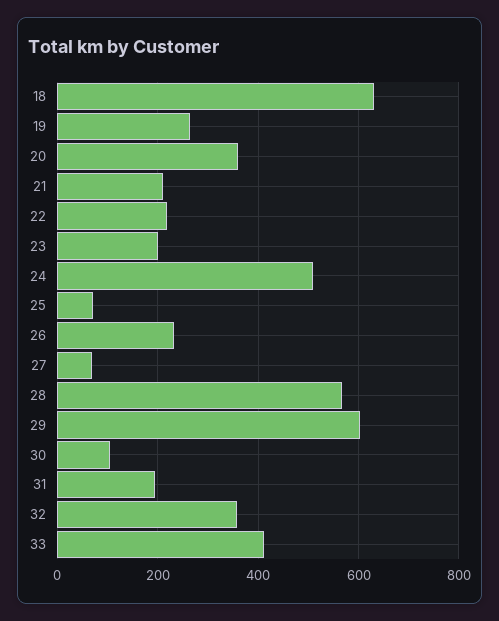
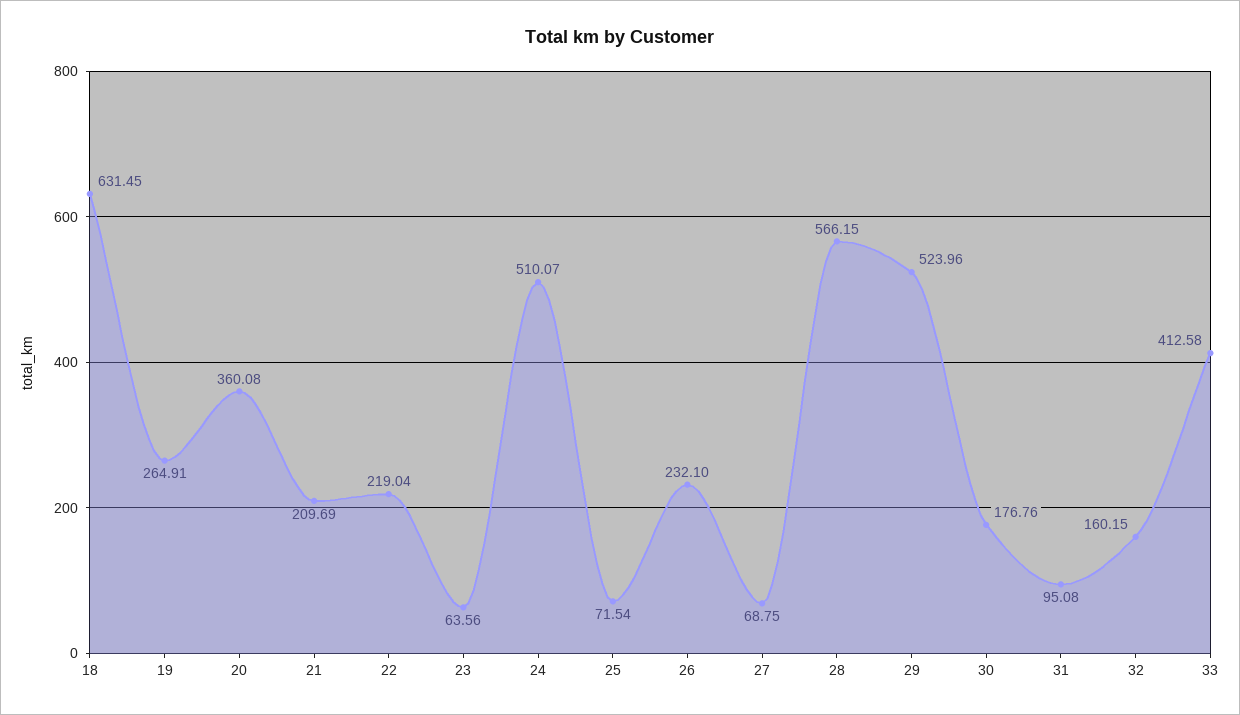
23: 200 -> 63.56
29: 600 -> 523.96
30: 100 -> 176.76
31: 200 -> 95.08
32: 360 -> 160.15

